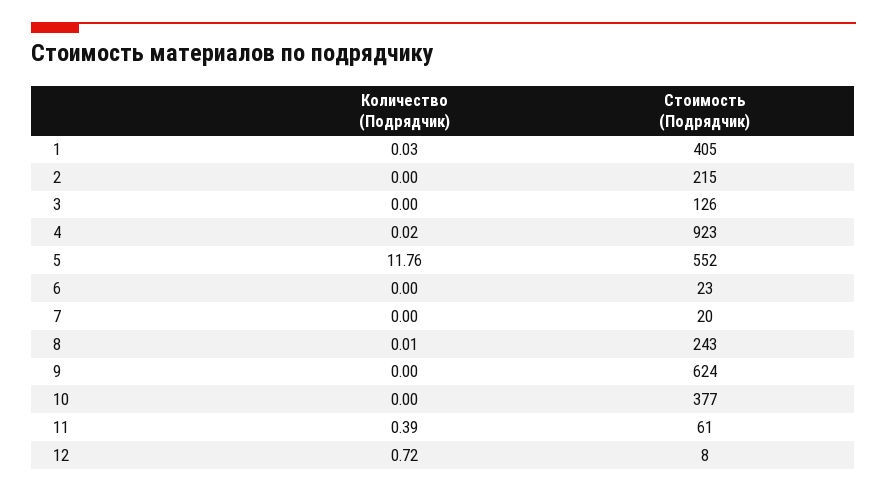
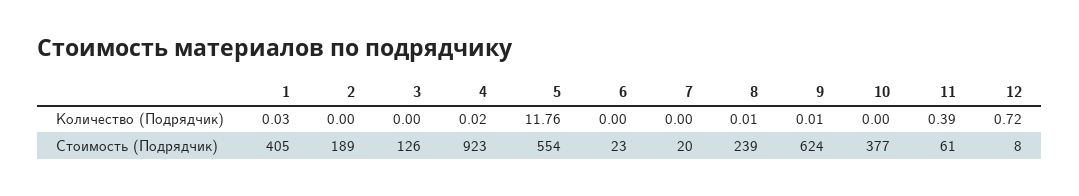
Стоимость (Подрядчик), 2: 215 -> 189
Стоимость (Подрядчик), 5: 552 -> 554
Стоимость (Подрядчик), 8: 243 -> 239
Количество (Подрядчик), 9: 0 -> 0.01

